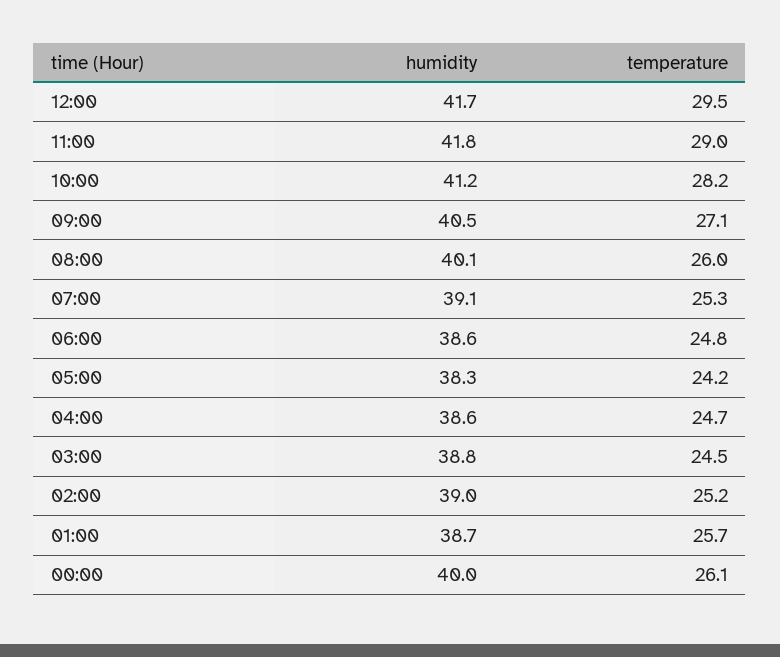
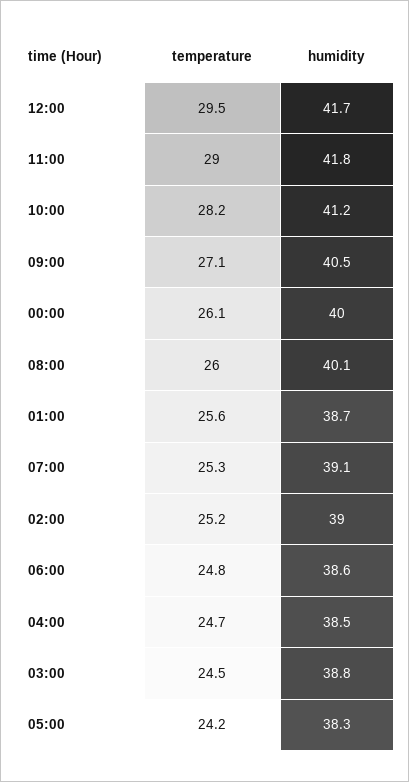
humidity, 04:00: 38.6 -> 38.5
temperature, 01:00: 25.7 -> 25.6

